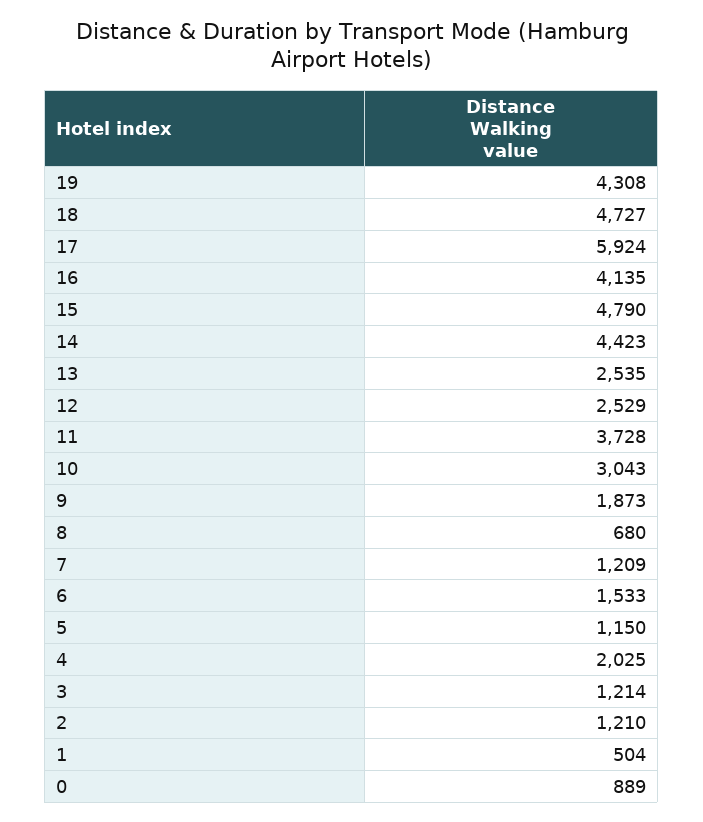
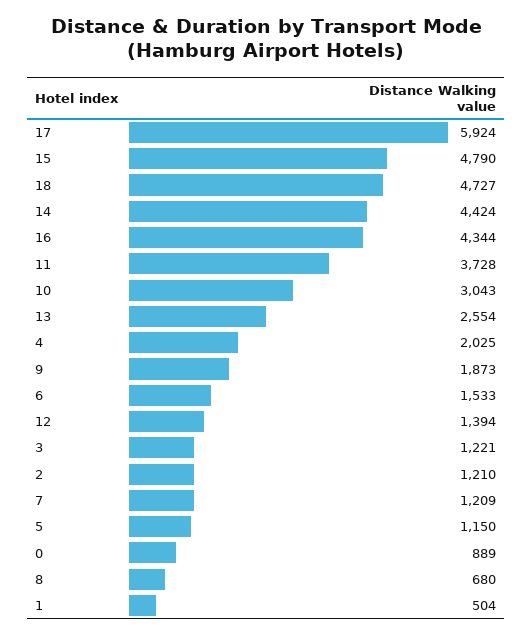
19: 4308 -> none
16: 4135 -> 4344
14: 4423 -> 4424
13: 2535 -> 2554
12: 2529 -> 1394
3: 1214 -> 1221

